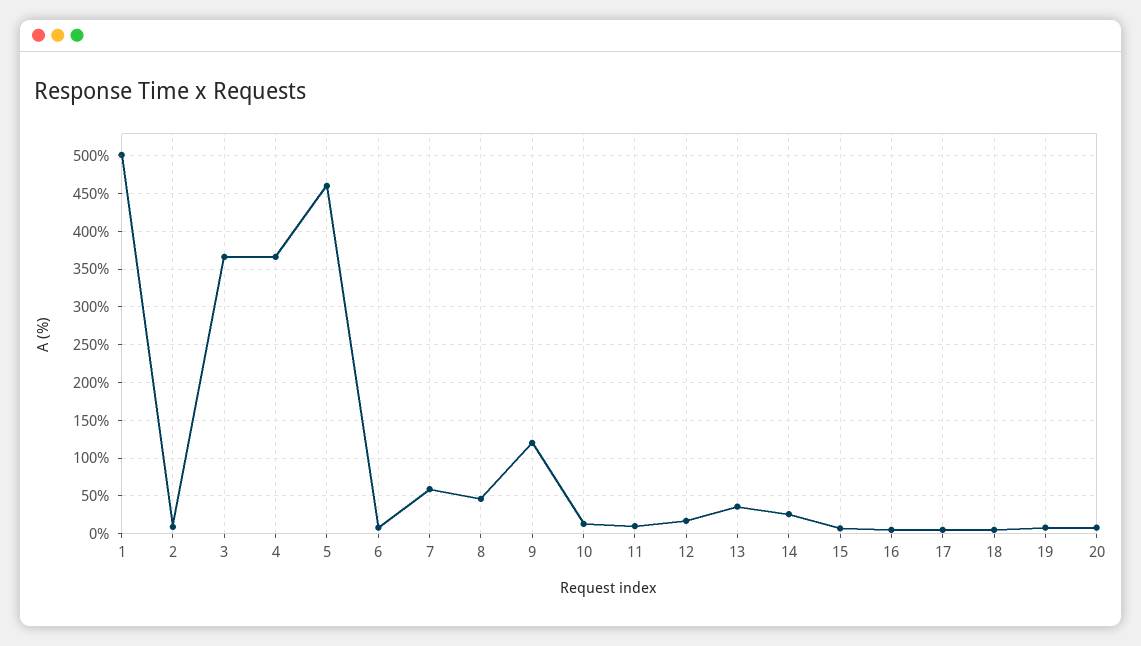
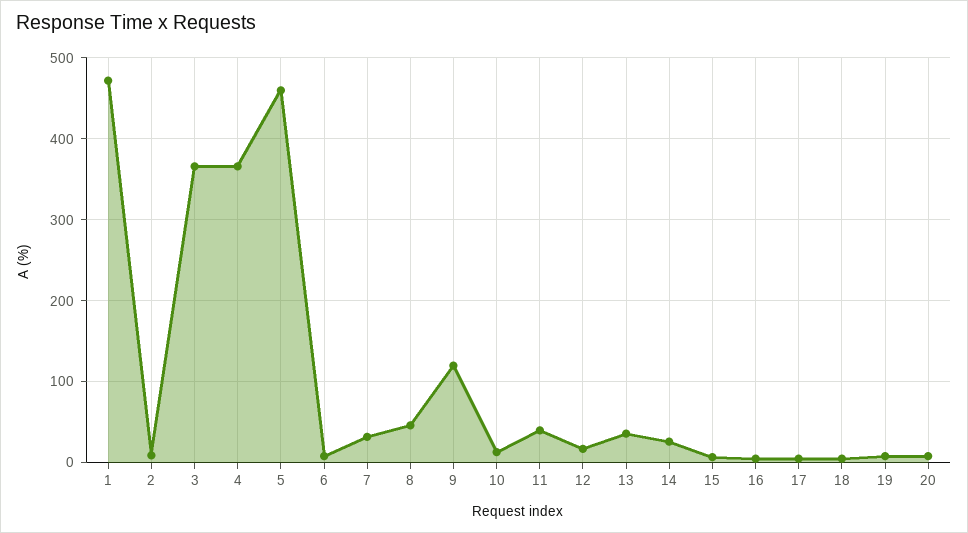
1: 500 -> 470
7: 60 -> 30
11: 10 -> 40

